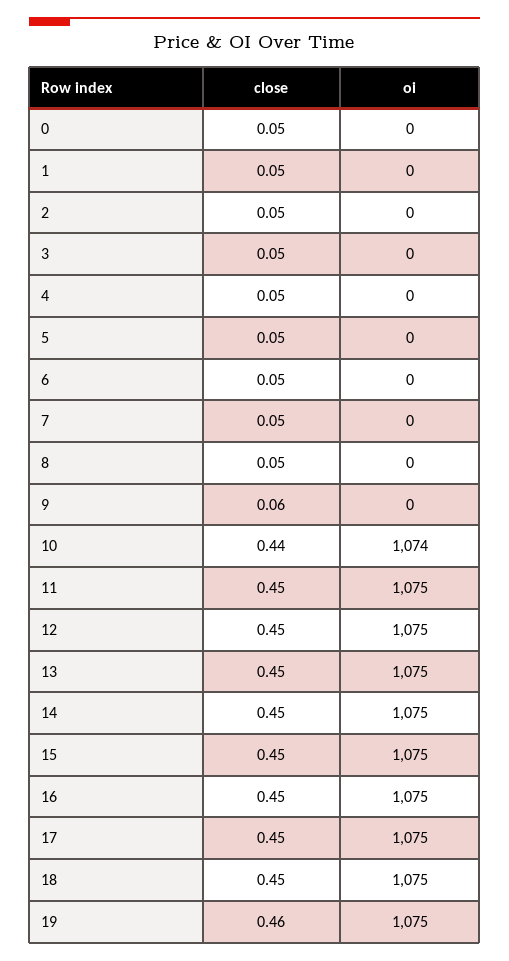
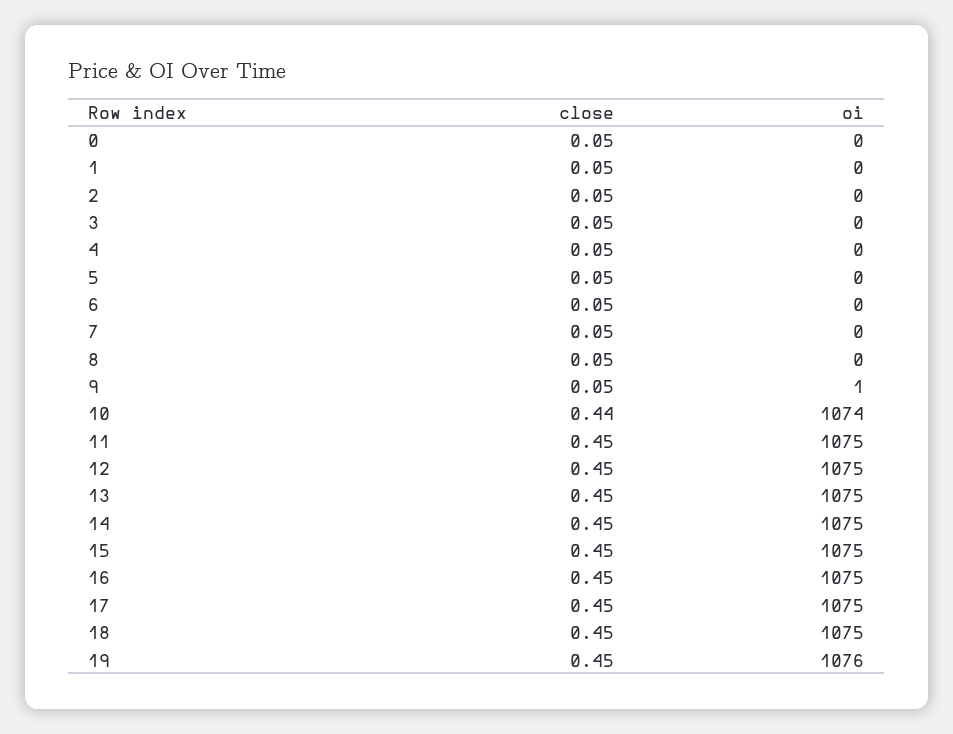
close, 9: 0.06 -> 0.05
oi, 9: 0 -> 1
close, 19: 0.46 -> 0.45
oi, 19: 1075 -> 1076

